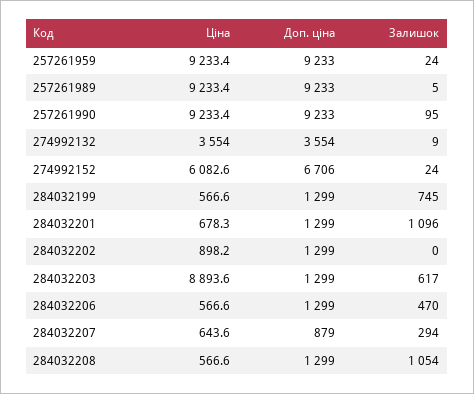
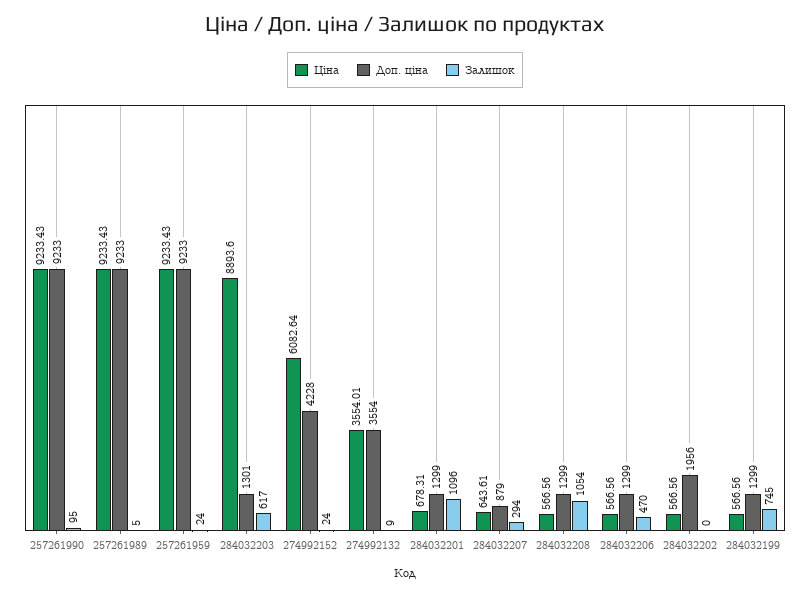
Доп. ціна, 274992152: 6706 -> 4228
Ціна, 284032202: 898.2 -> 566.56
Доп. ціна, 284032202: 1299 -> 1956
Доп. ціна, 284032203: 1299 -> 1301

